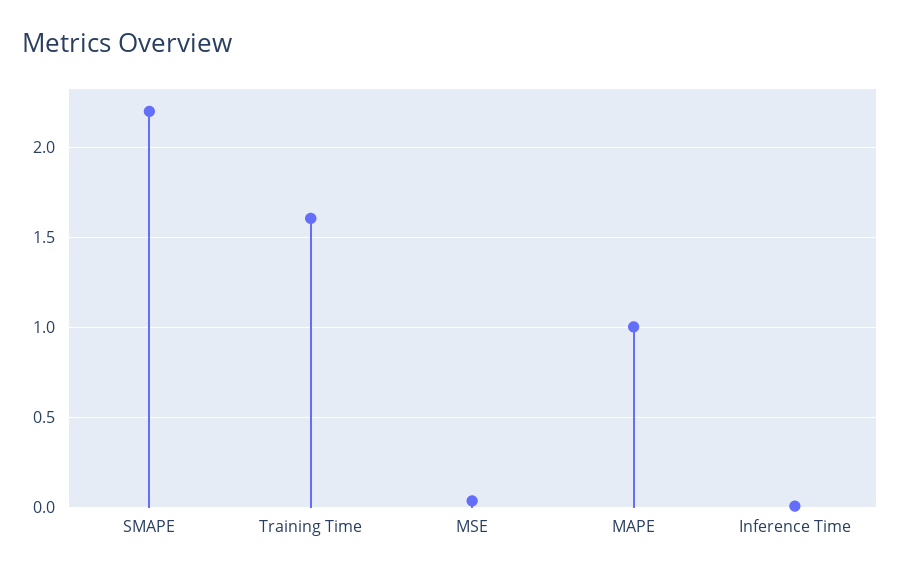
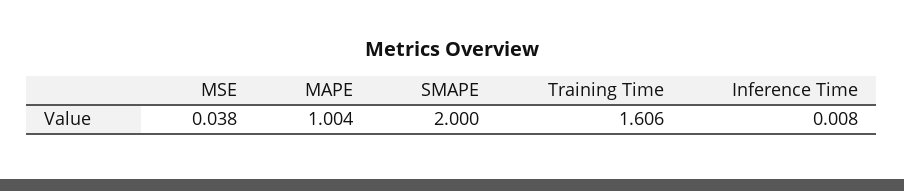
SMAPE: 2.2 -> 2

